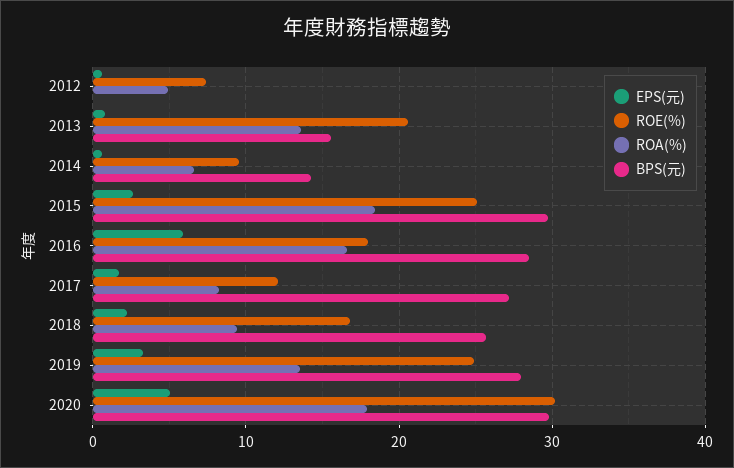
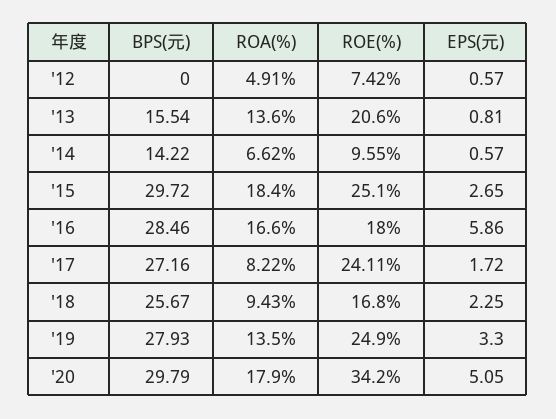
ROE(%), 2017: 12 -> 24.11
ROE(%), 2020: 30 -> 34.2

